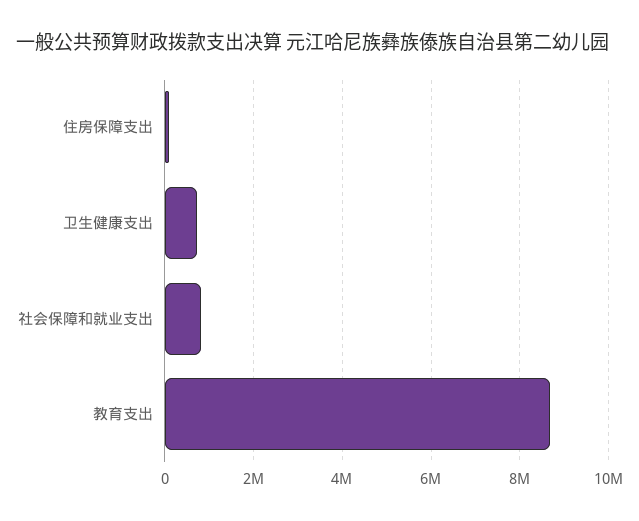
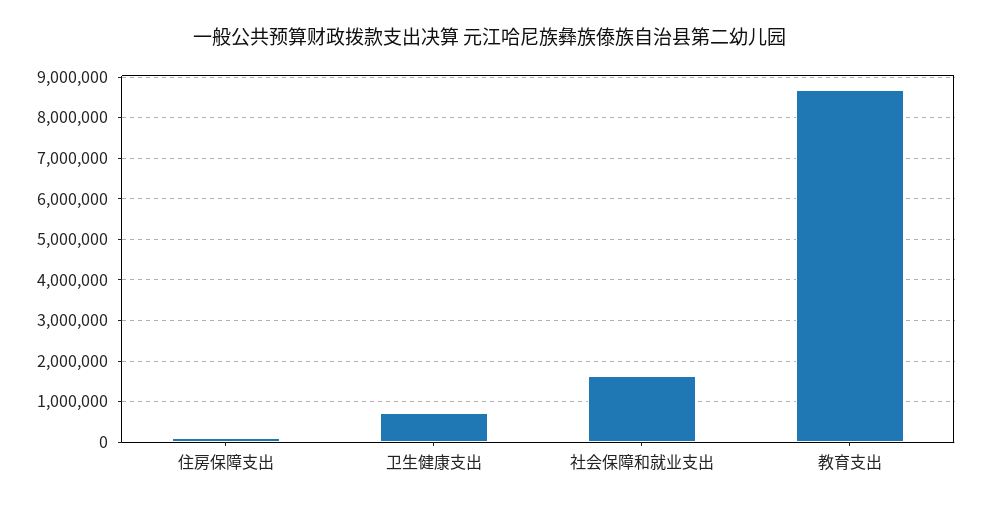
社会保障和就业支出: 800000 -> 1600000

